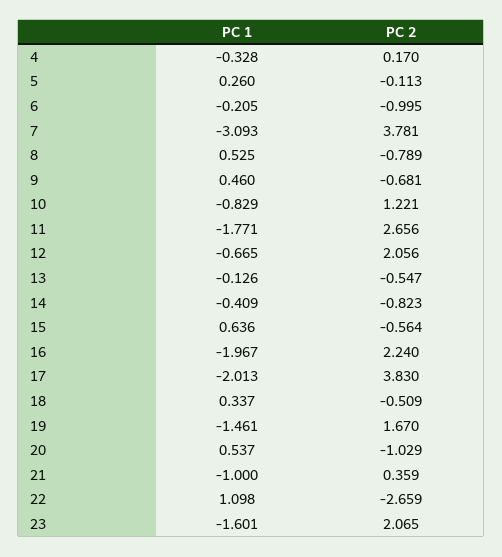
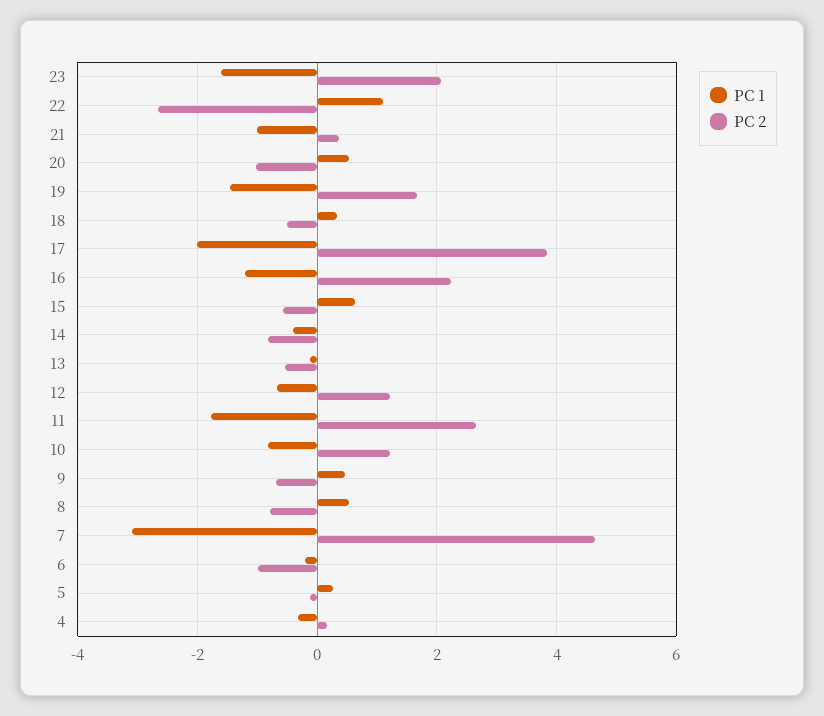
PC 2, 7: 3.781 -> 4.6
PC 2, 12: 2.056 -> 1.2
PC 1, 16: -1.967 -> -1.2

